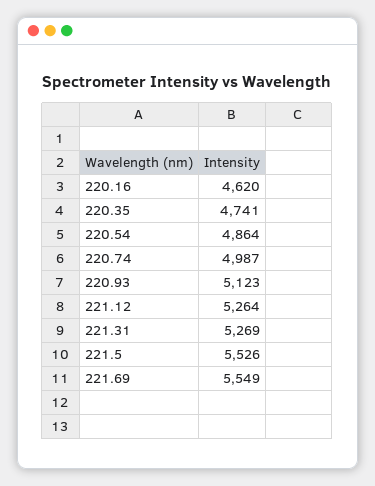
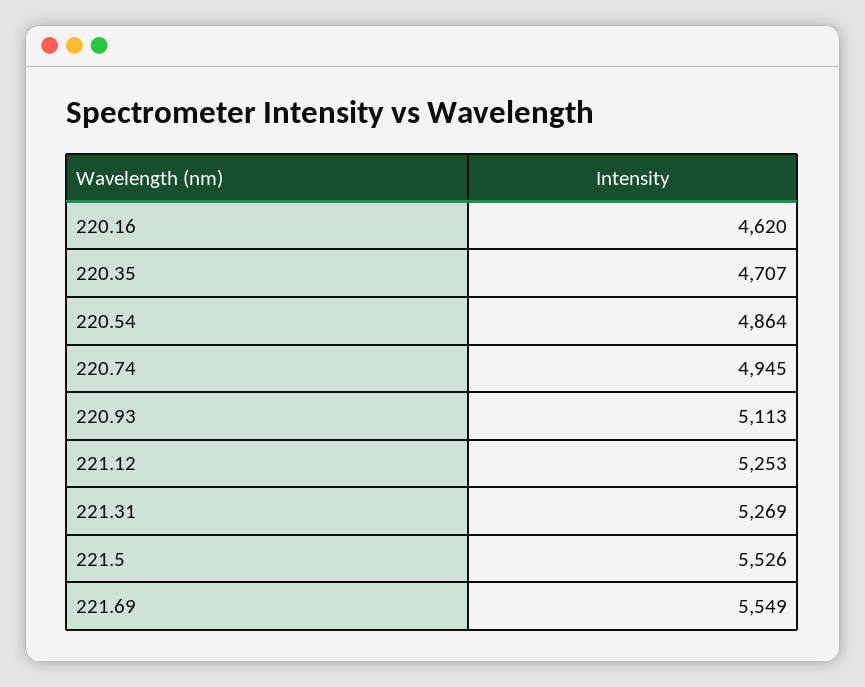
220.35: 4741 -> 4707
220.74: 4987 -> 4945
220.93: 5123 -> 5113
221.12: 5264 -> 5253

